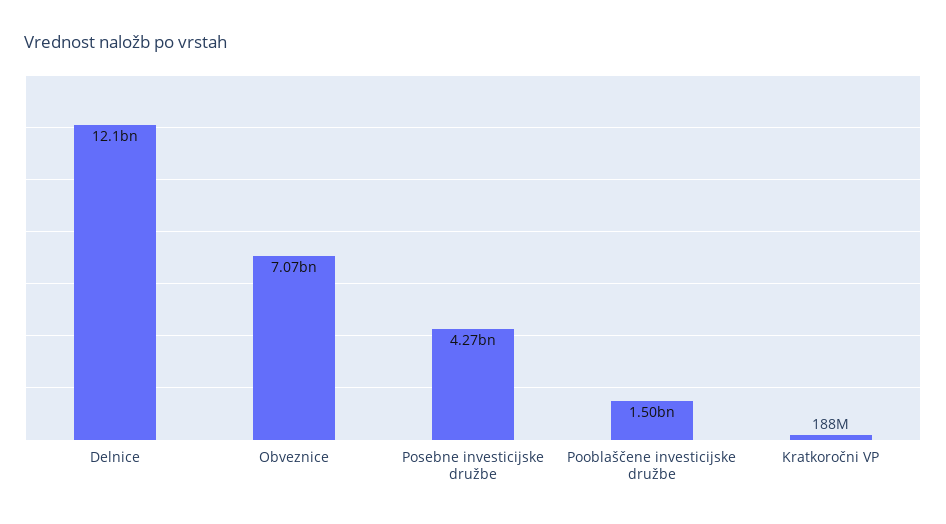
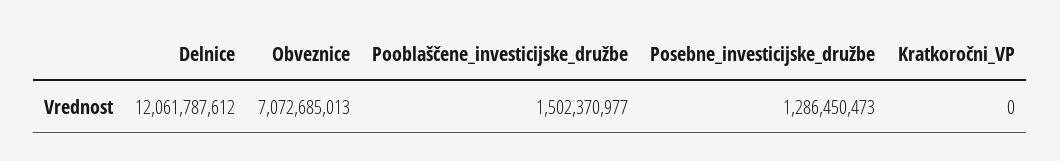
Posebne investicijske družbe: 4270000000 -> 1286450473
Kratkoročni VP: 188000000 -> 0

